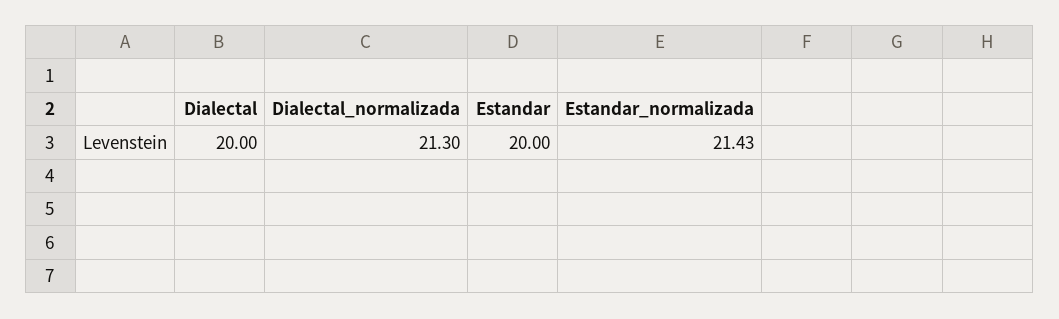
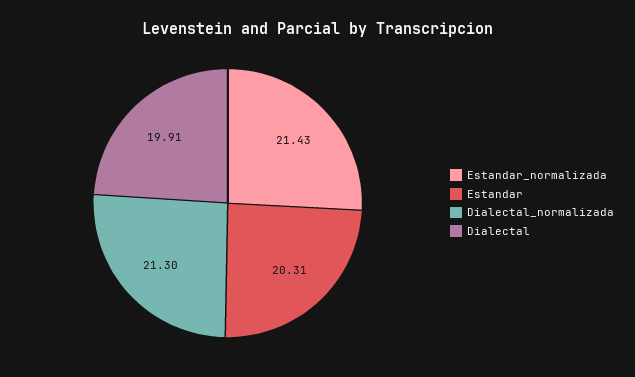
Dialectal: 20 -> 19.91
Estandar: 20 -> 20.31

